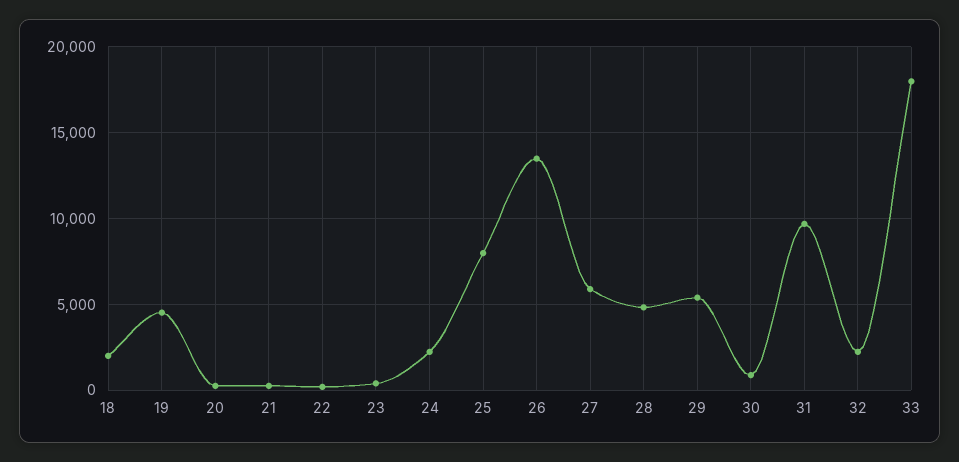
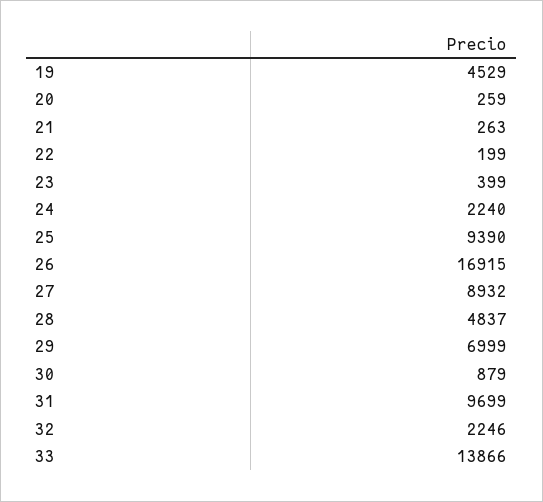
18: 2000 -> none
25: 8000 -> 9390
26: 13500 -> 16915
27: 6000 -> 8932
29: 5500 -> 6999
33: 18000 -> 13866

